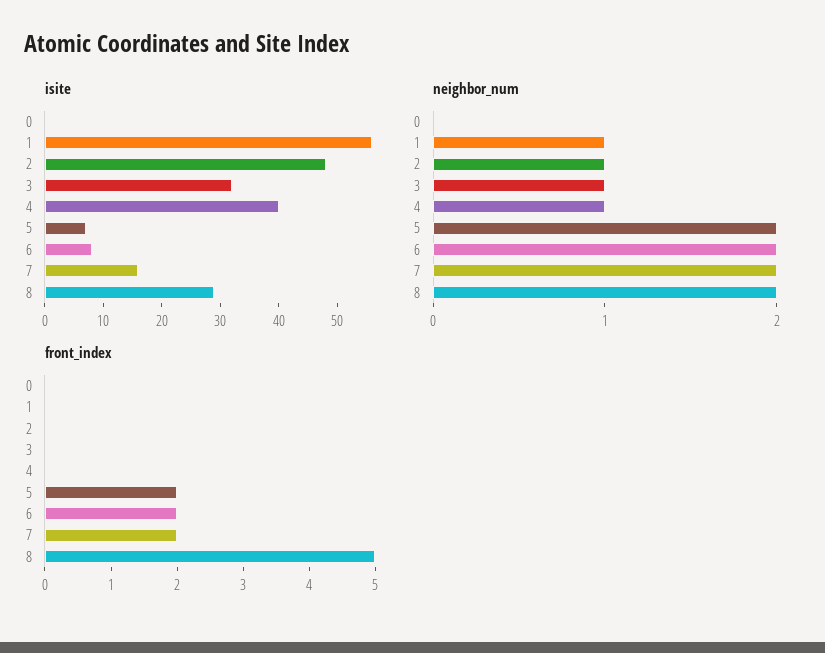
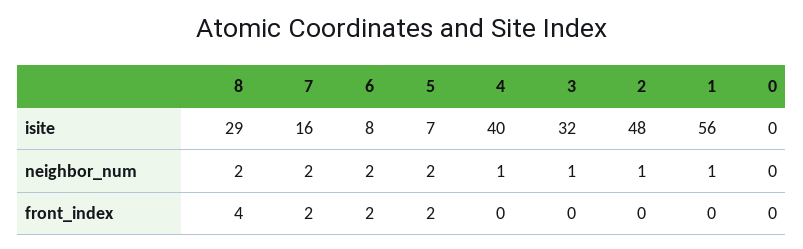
front_index, 8: 5 -> 4

